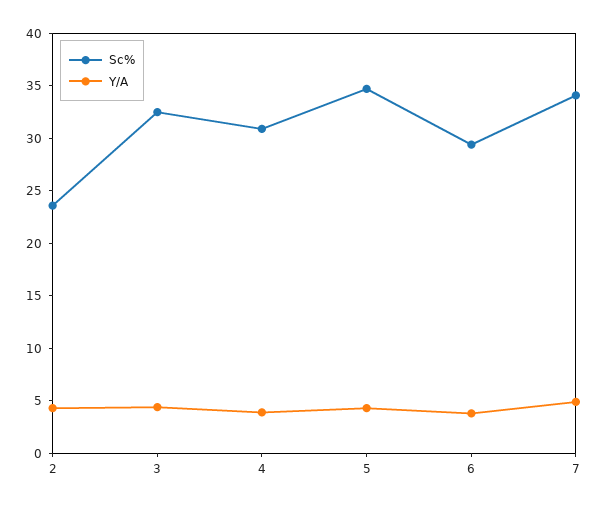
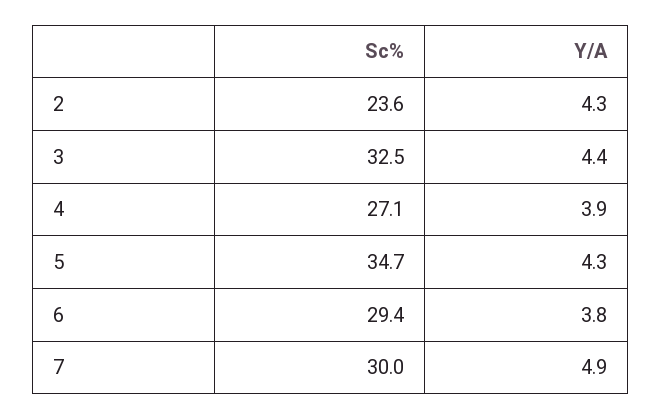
Sc%, 4: 31 -> 27.1
Sc%, 7: 34 -> 30

